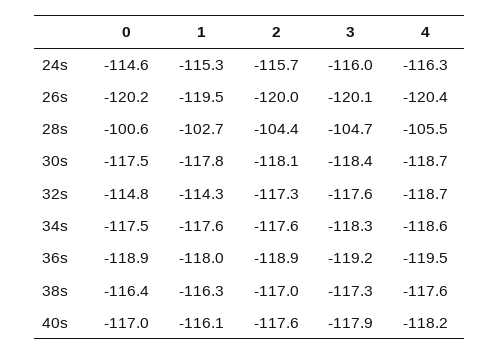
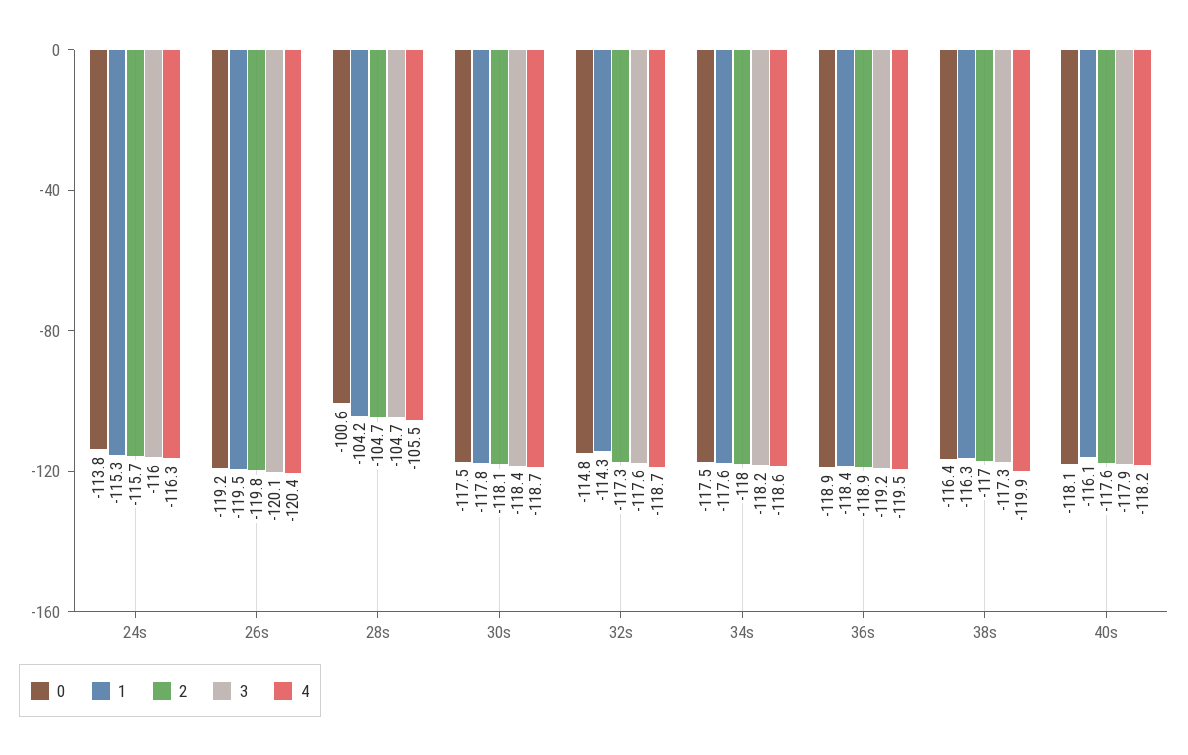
0, 24s: -114.6 -> -113.8
0, 26s: -120.2 -> -119.2
2, 26s: -120 -> -119.8
1, 28s: -102.7 -> -104.2
2, 28s: -104.4 -> -104.7
2, 34s: -117.6 -> -118
3, 34s: -118.3 -> -118.2
1, 36s: -118 -> -118.4
4, 38s: -117.6 -> -119.9
0, 40s: -117 -> -118.1

